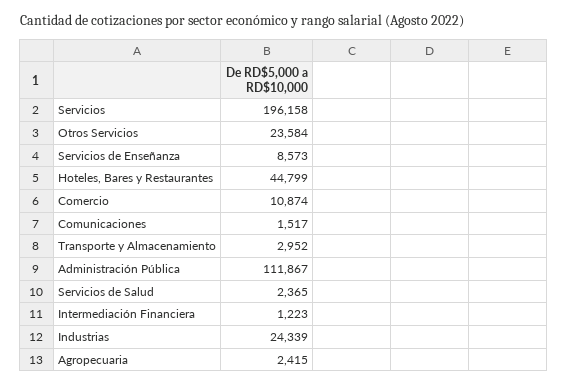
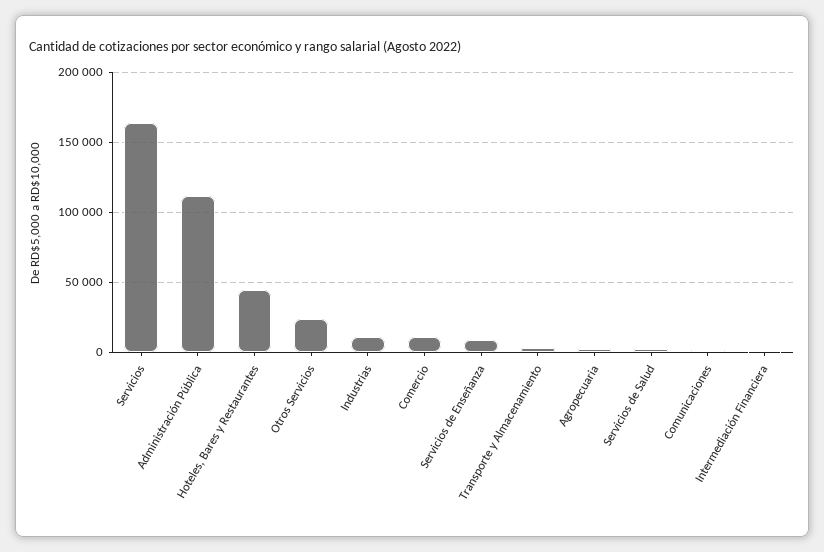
Servicios: 196158 -> 165000
Industrias: 24339 -> 10000

